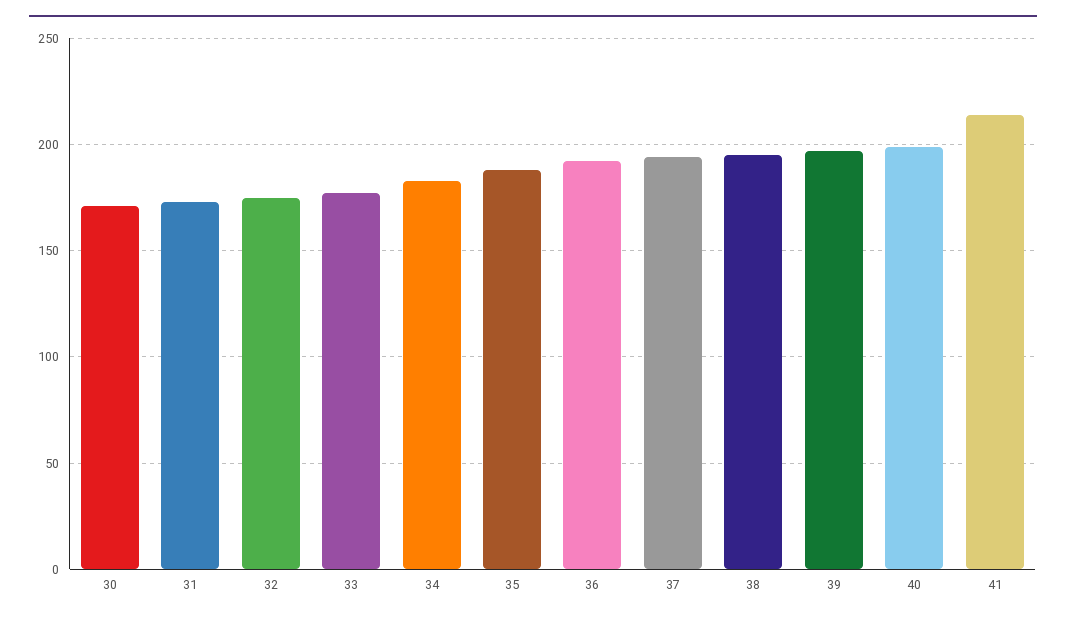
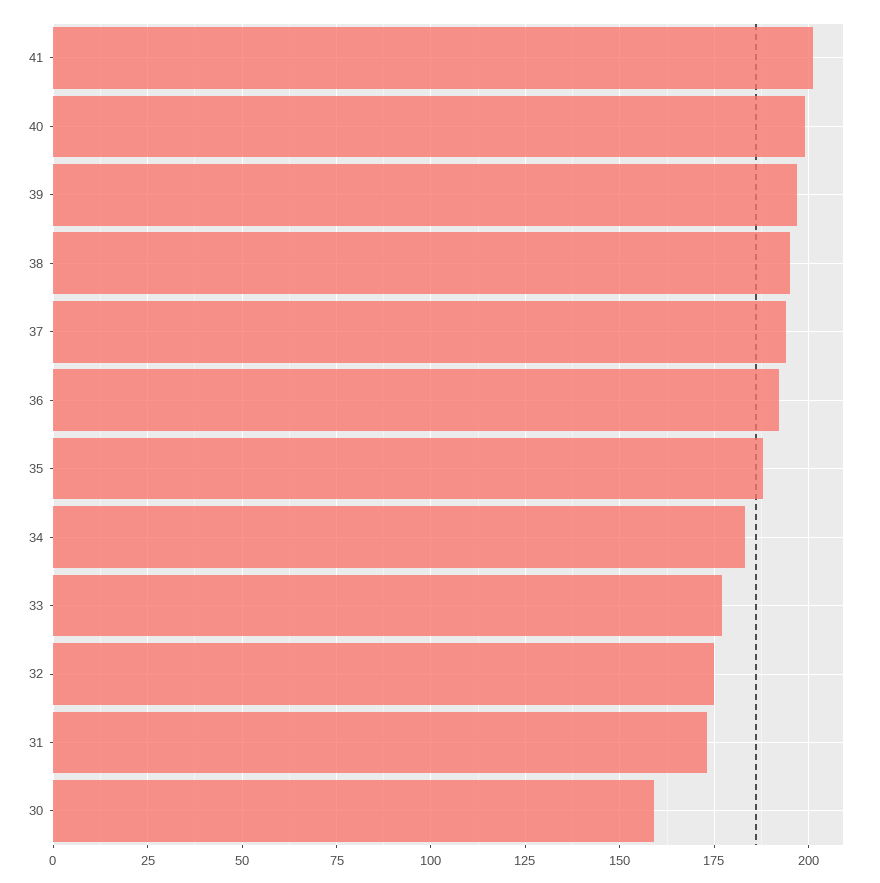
30: 170 -> 160
41: 215 -> 200

